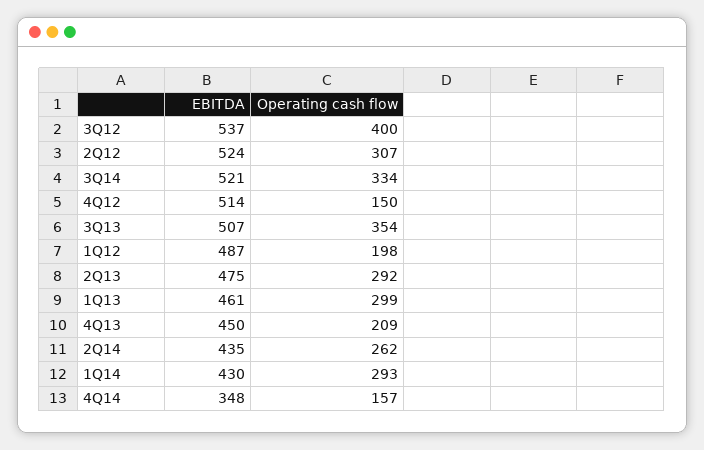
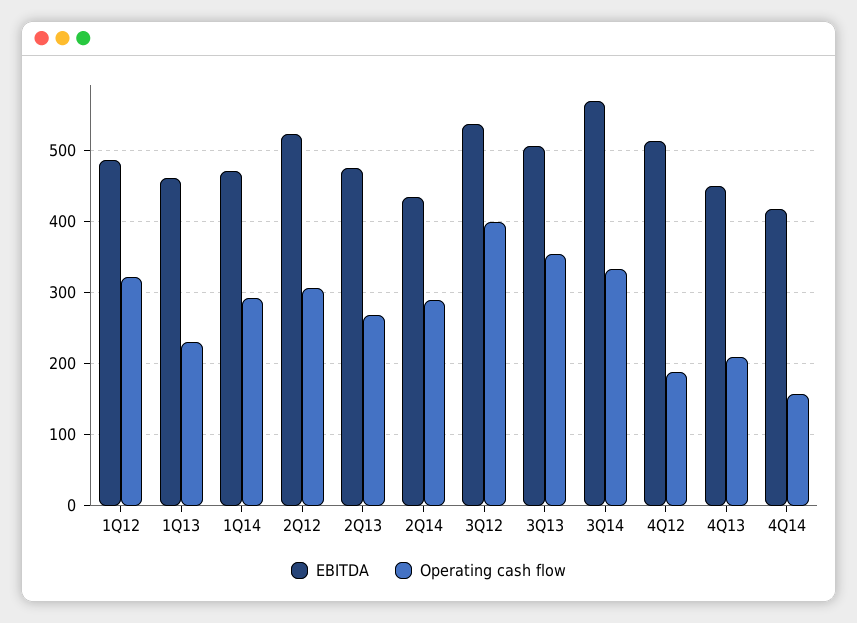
EBITDA, 3Q14: 521 -> 570
Operating cash flow, 4Q12: 150 -> 190
Operating cash flow, 1Q12: 198 -> 320
Operating cash flow, 2Q13: 292 -> 270
Operating cash flow, 1Q13: 299 -> 230
Operating cash flow, 2Q14: 262 -> 290
EBITDA, 1Q14: 430 -> 470
EBITDA, 4Q14: 348 -> 420

